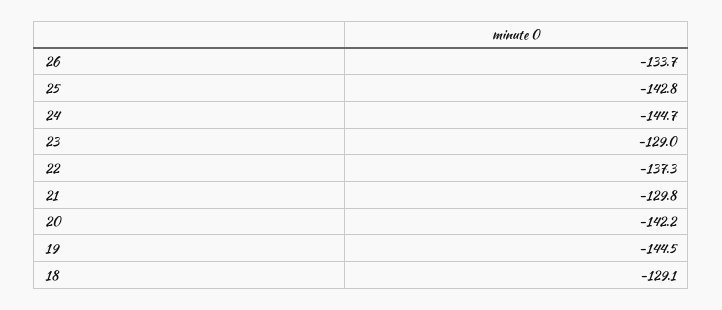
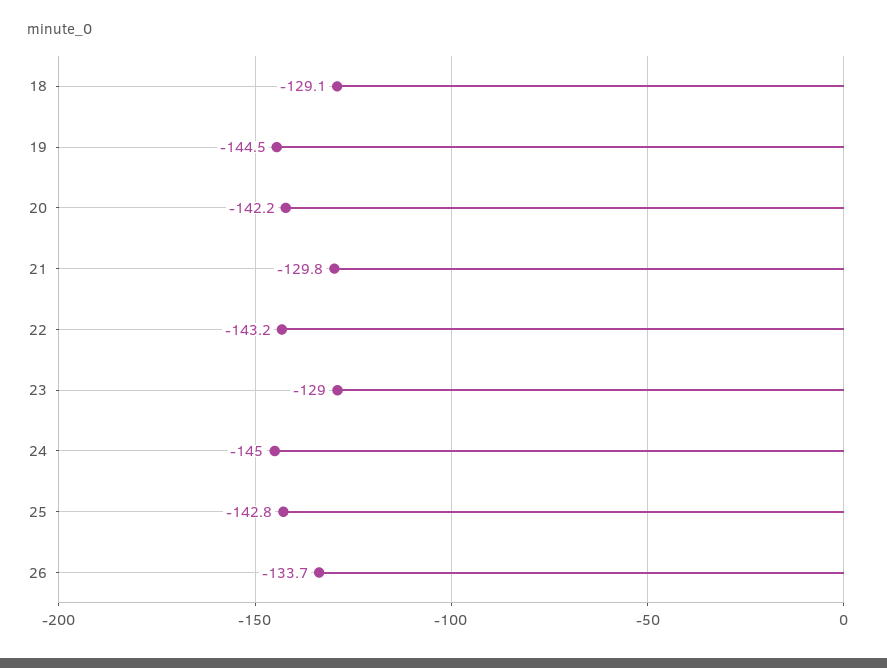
24: -144.7 -> -145
22: -137.3 -> -143.2

